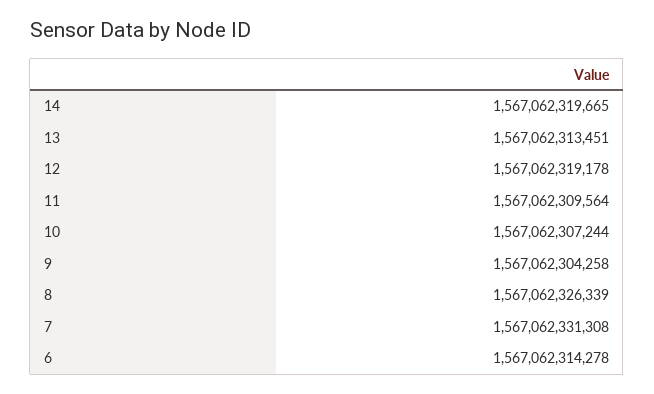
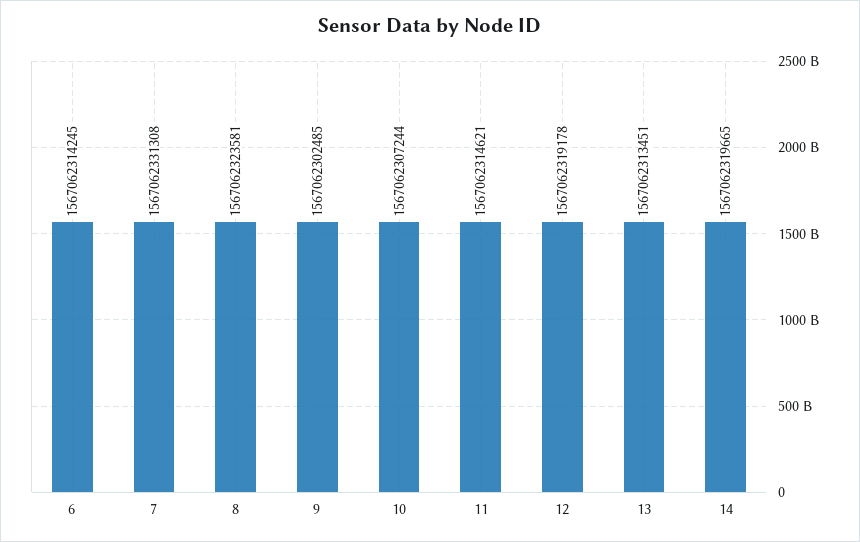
11: 1567062309564 -> 1567062314621
9: 1567062304258 -> 1567062302485
8: 1567062326339 -> 1567062323581
6: 1567062314278 -> 1567062314245

